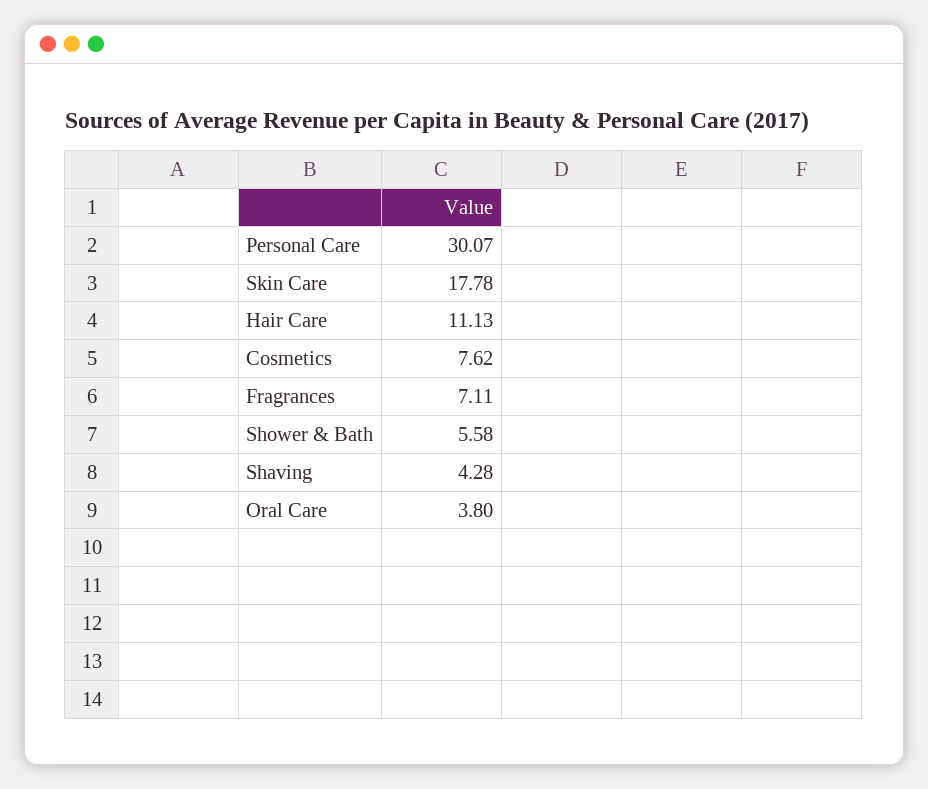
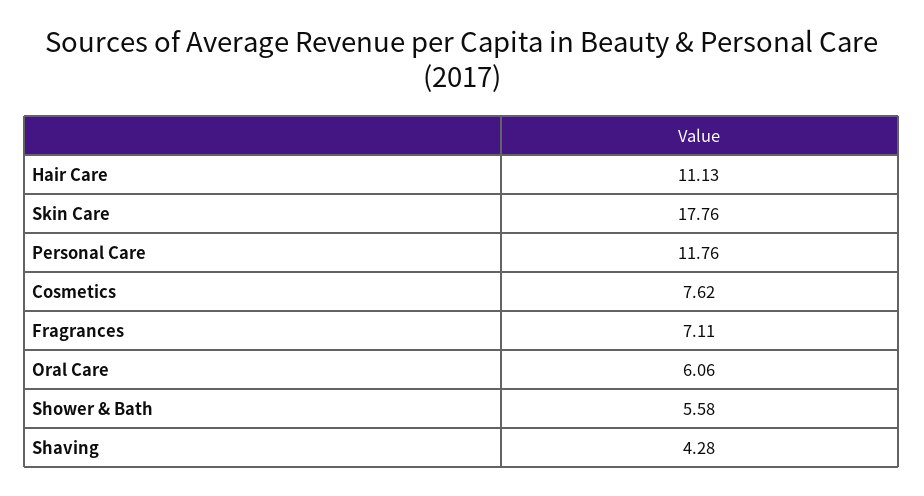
Personal Care: 30.07 -> 11.76
Skin Care: 17.78 -> 17.76
Oral Care: 3.8 -> 6.06

